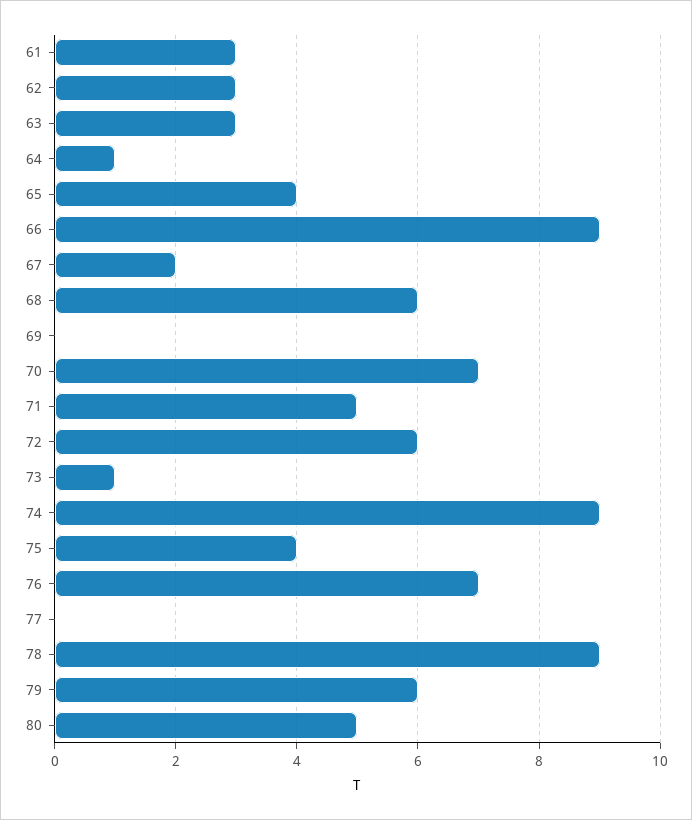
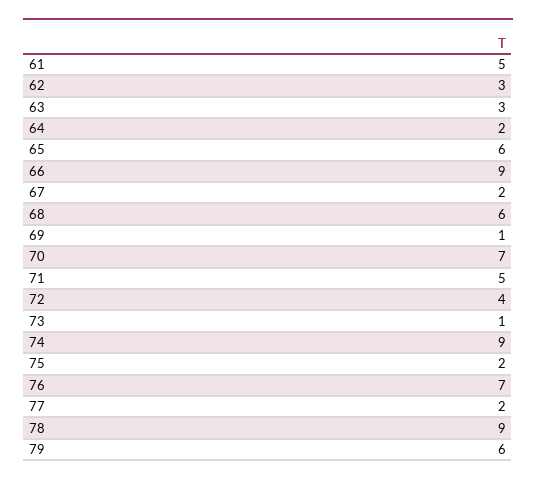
61: 3 -> 5
64: 1 -> 2
65: 4 -> 6
69: 0 -> 1
72: 6 -> 4
75: 4 -> 2
77: 0 -> 2
80: 5 -> none

